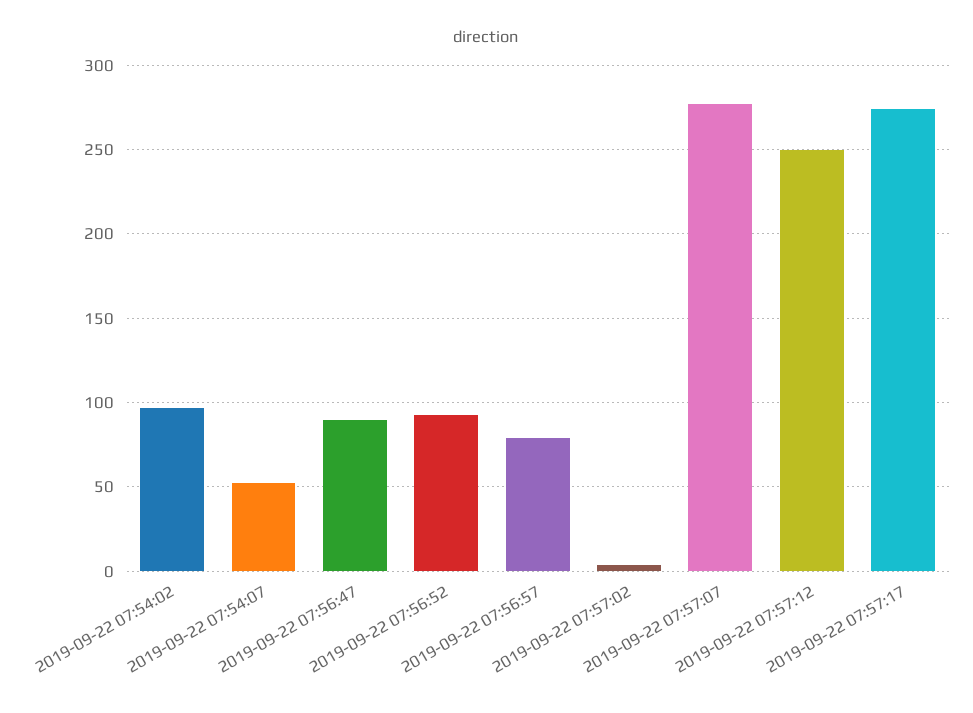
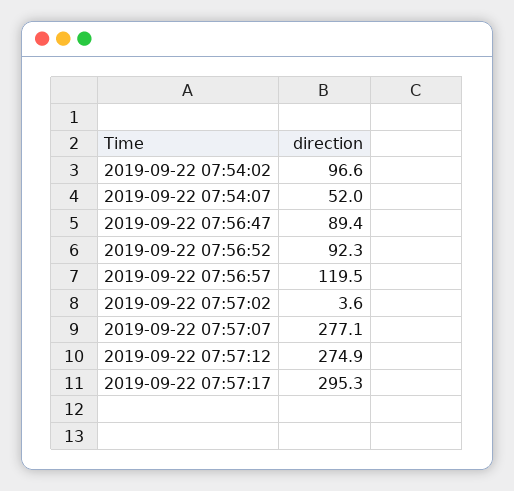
2019-09-22 07:56:57: 80 -> 119.5
2019-09-22 07:57:12: 250 -> 274.9
2019-09-22 07:57:17: 275 -> 295.3

